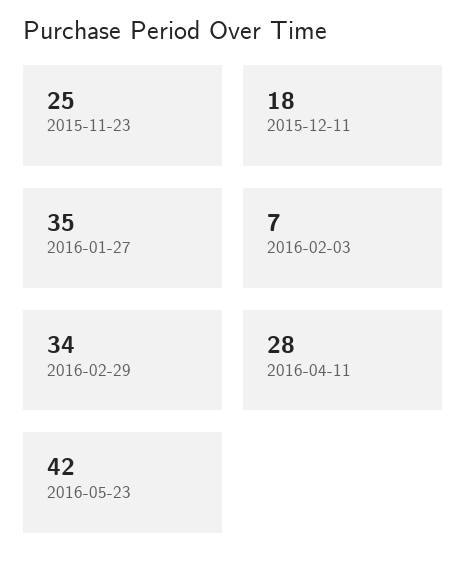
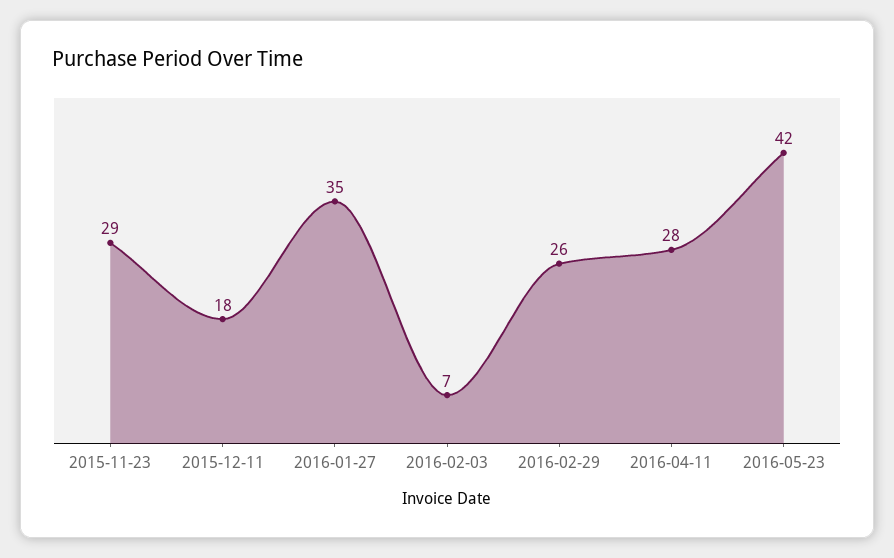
2015-11-23: 25 -> 29
2016-02-29: 34 -> 26

